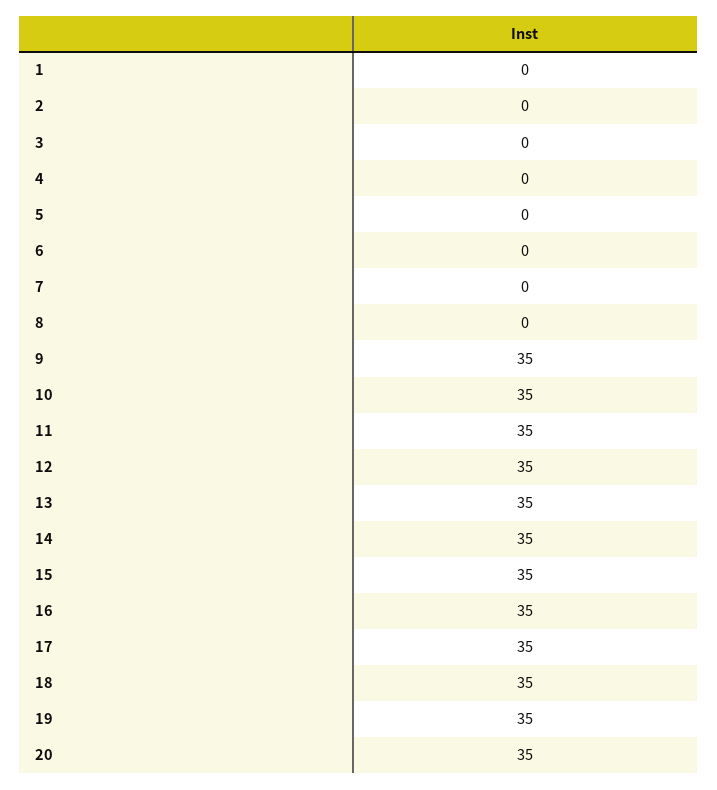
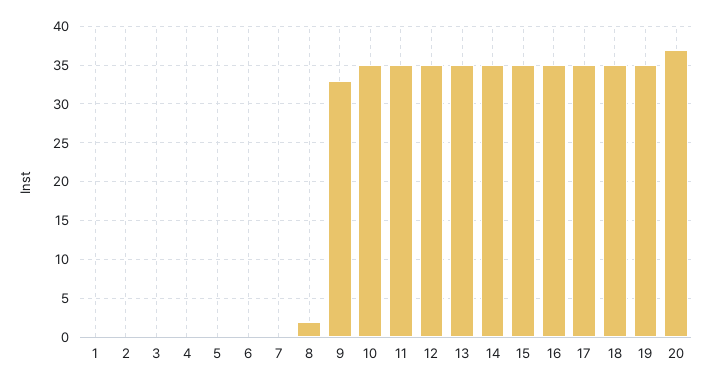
8: 0 -> 2
9: 35 -> 33
20: 35 -> 37

